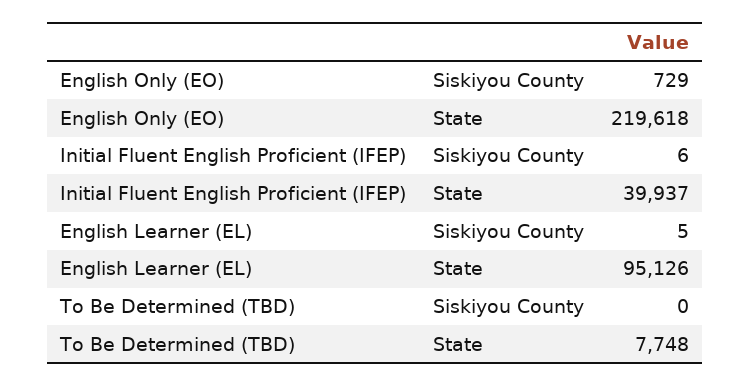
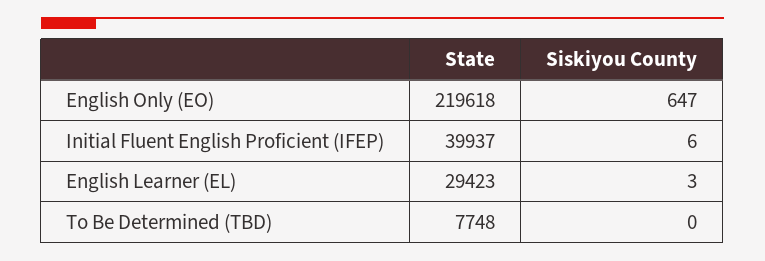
English Only (EO), Siskiyou County: 729 -> 647
English Learner (EL), Siskiyou County: 5 -> 3
English Learner (EL), State: 95126 -> 29423

